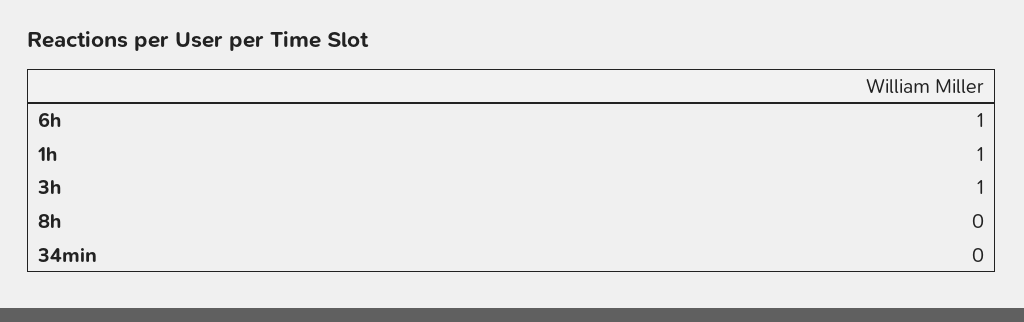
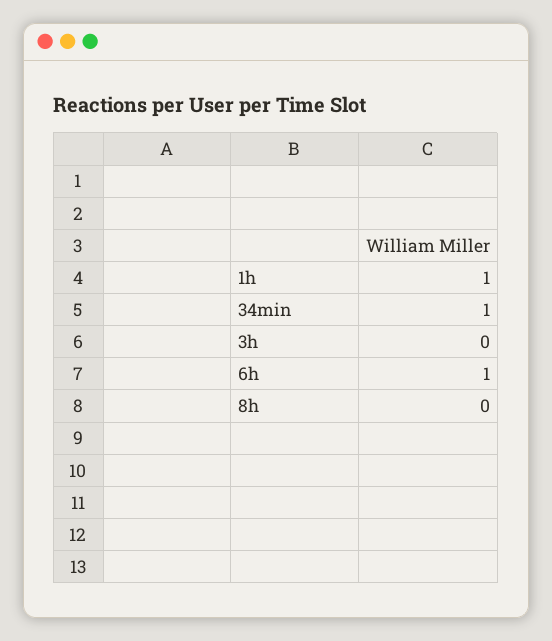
3h: 1 -> 0
34min: 0 -> 1

